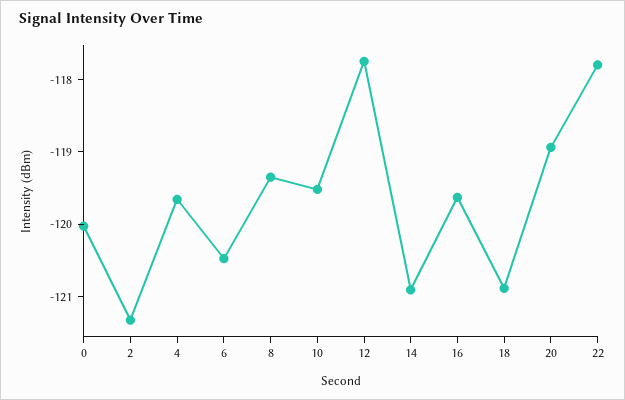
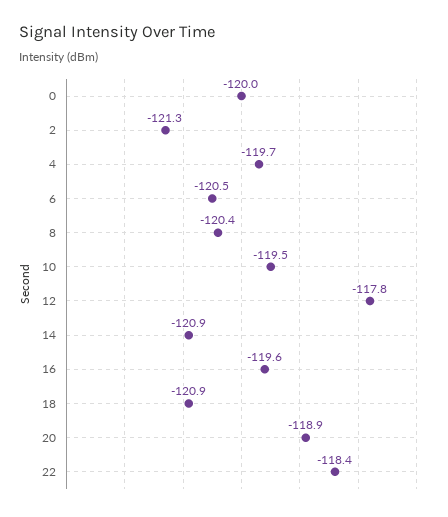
8: -119.4 -> -120.4
22: -117.8 -> -118.4

